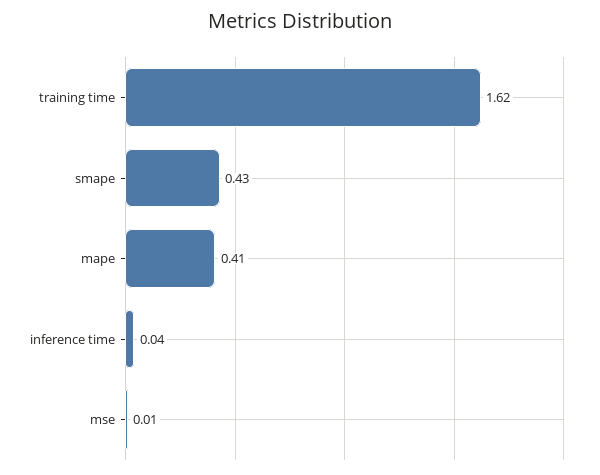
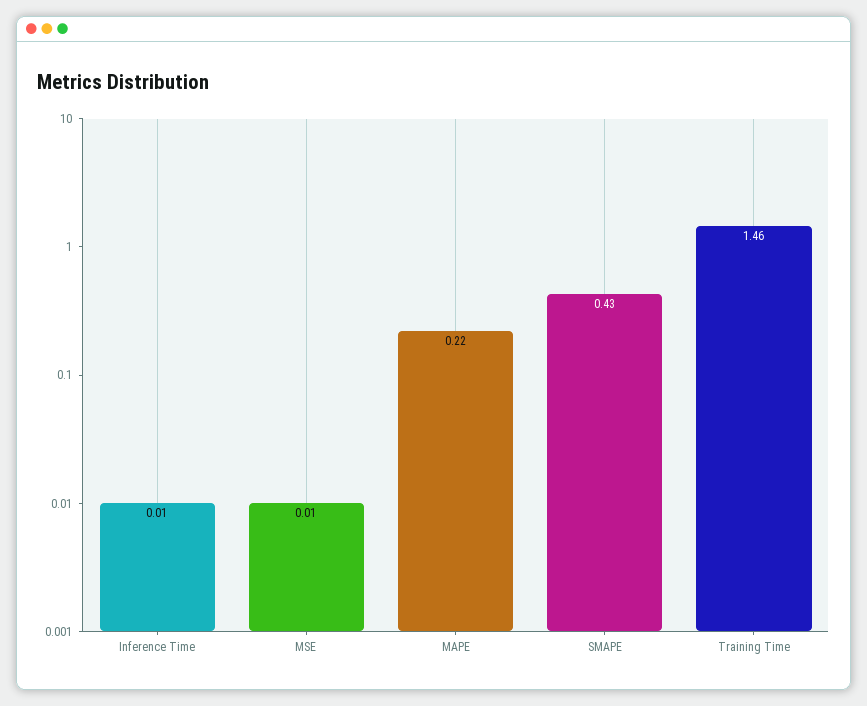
training time: 1.62 -> 1.46
mape: 0.41 -> 0.22
inference time: 0.04 -> 0.01

